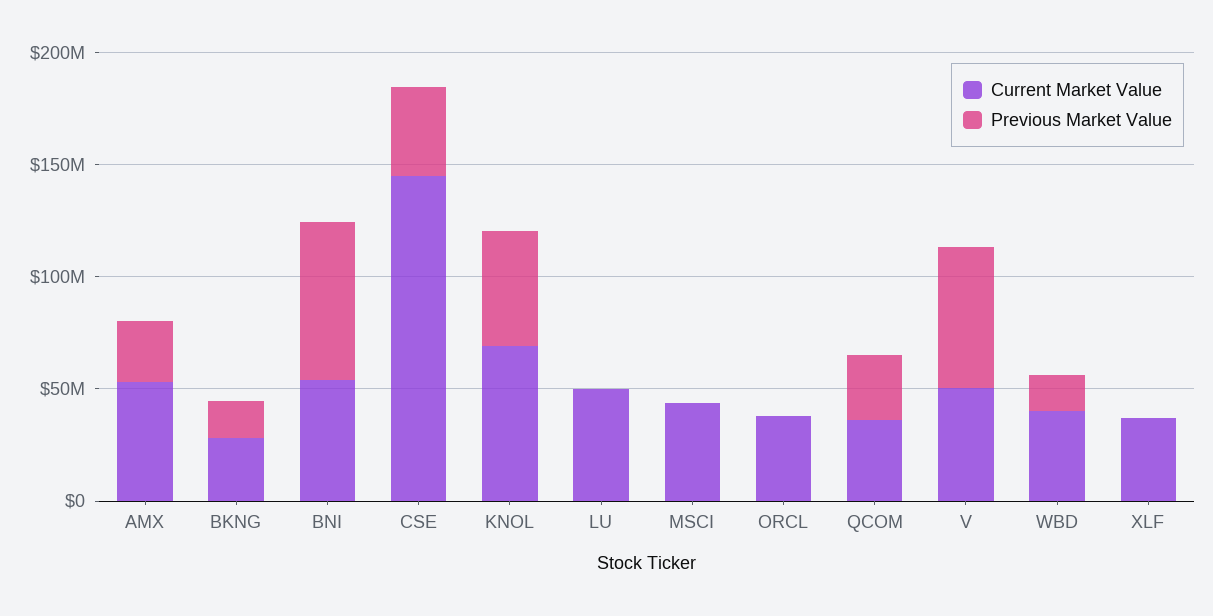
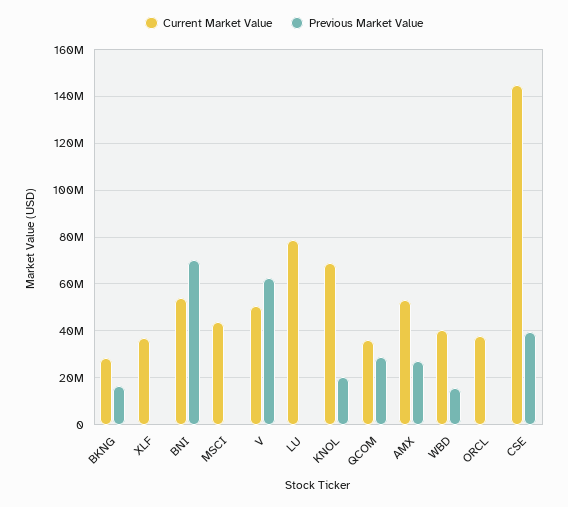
Previous Market Value, KNOL: 50000000 -> 20000000
Current Market Value, LU: 50000000 -> 80000000

